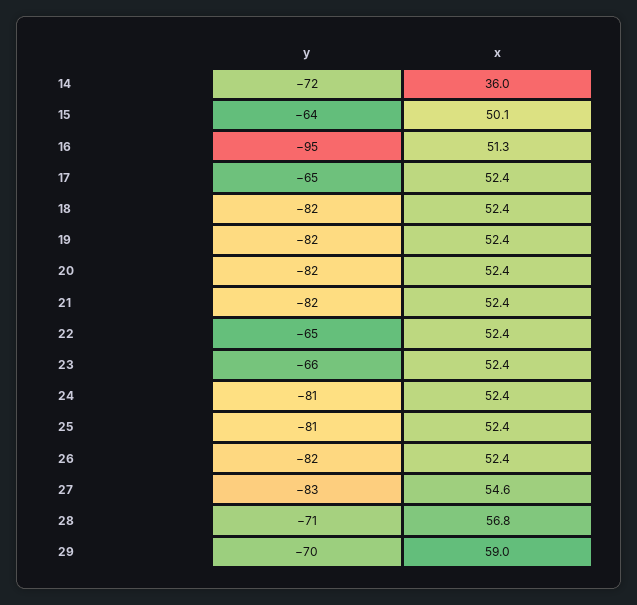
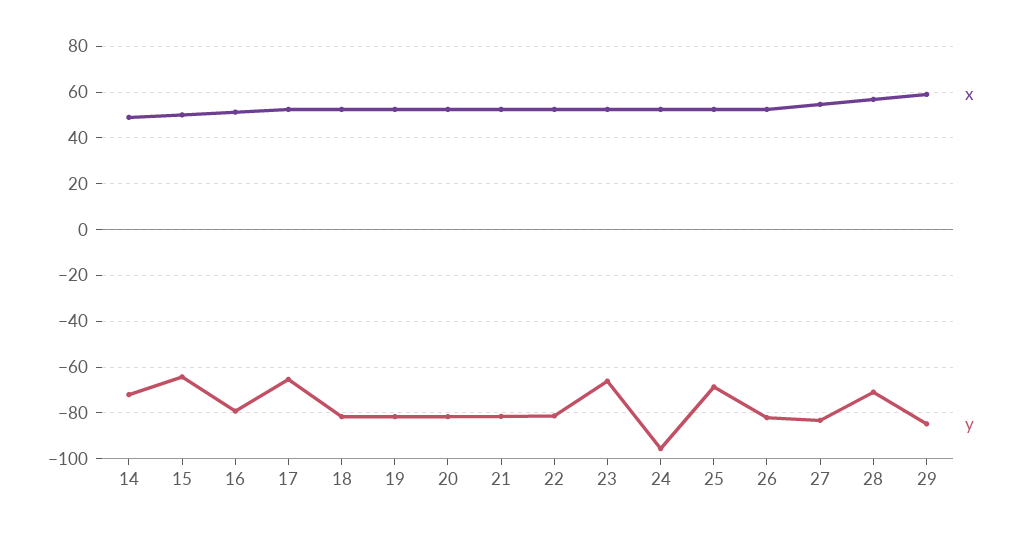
x, 14: 36 -> 50
y, 16: -95 -> -80
y, 22: -65 -> -80
y, 24: -81 -> -95
y, 25: -81 -> -70
y, 29: -70 -> -85

